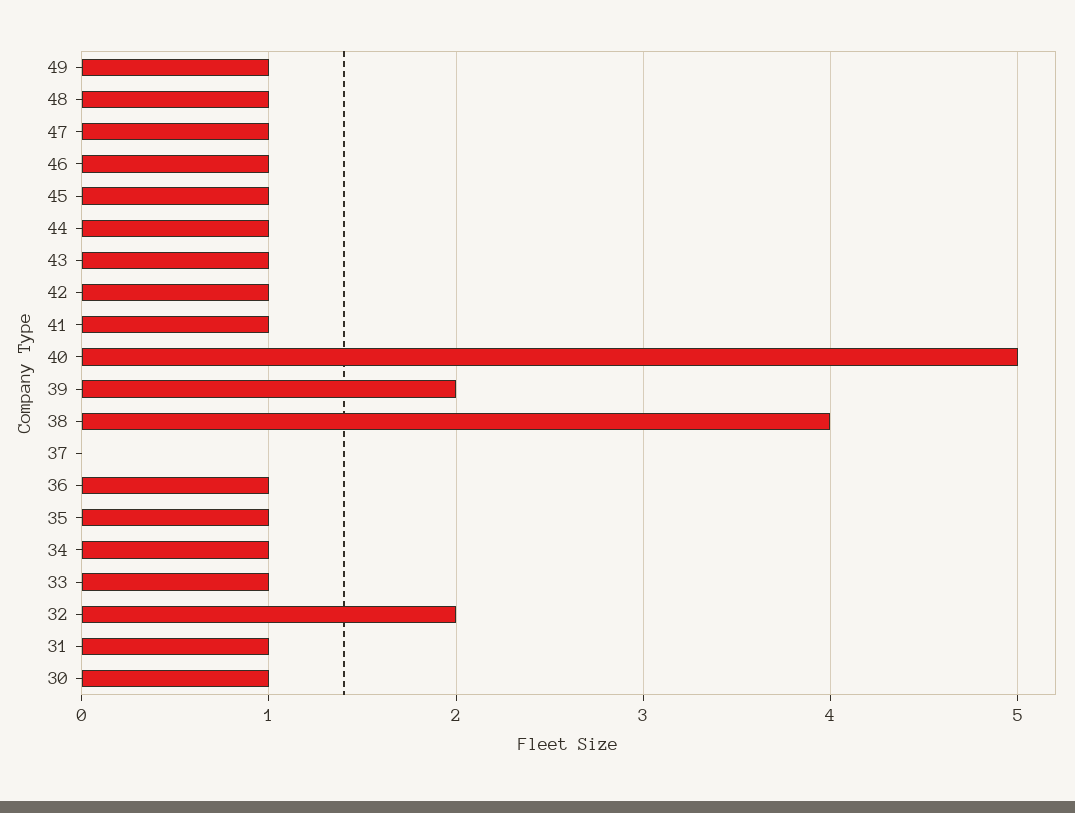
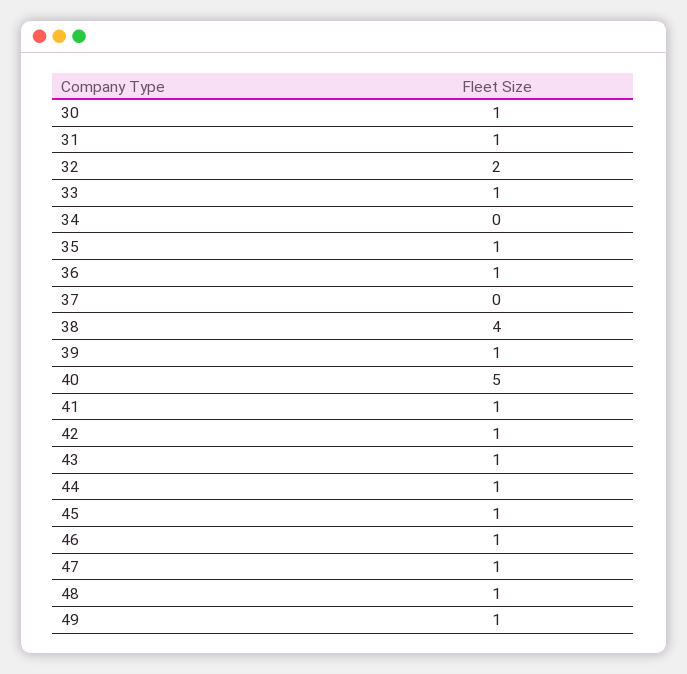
39: 2 -> 1
34: 1 -> 0

